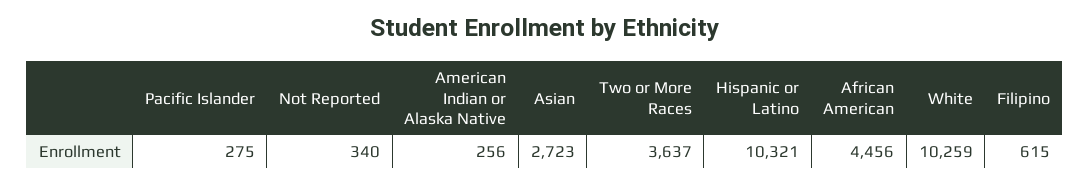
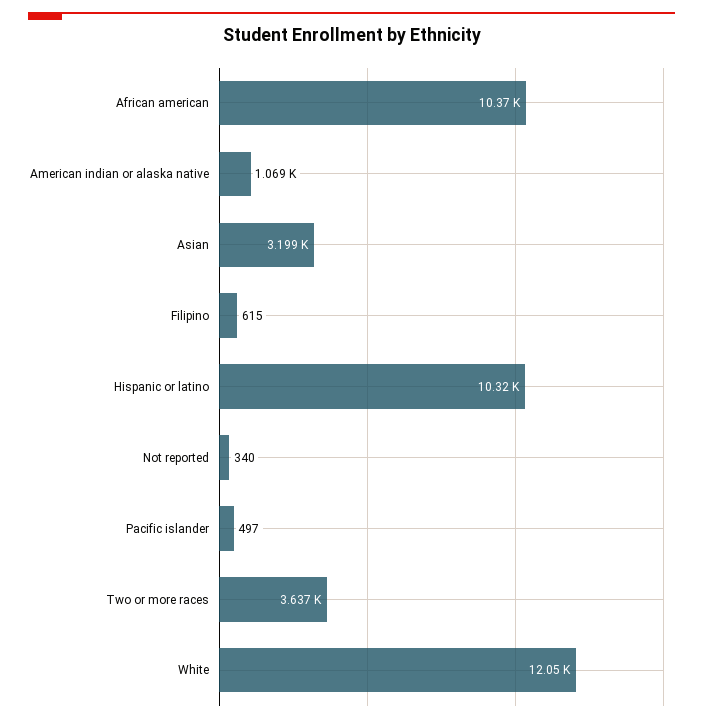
Pacific Islander: 275 -> 497
American Indian or Alaska Native: 256 -> 1069
Asian: 2723 -> 3199
African American: 4456 -> 10370
White: 10259 -> 12050

